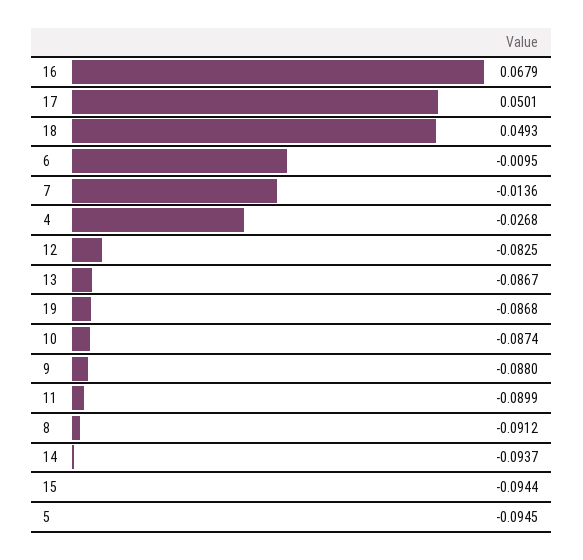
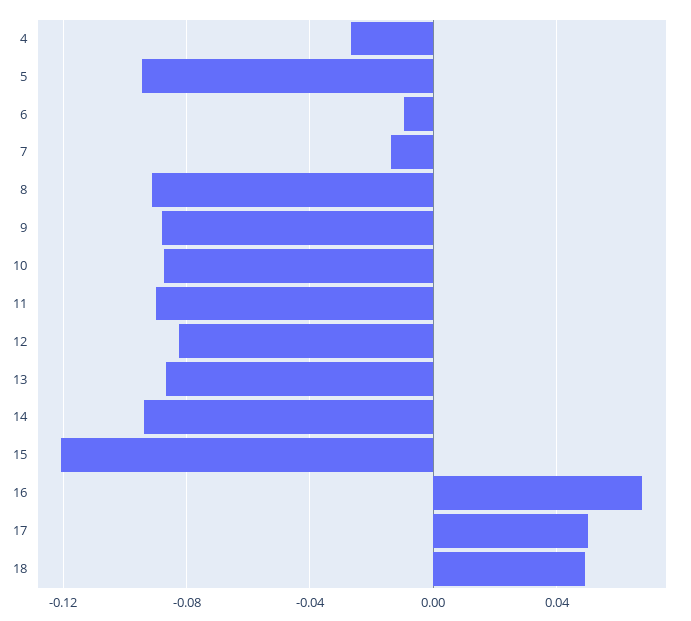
19: -0.0868 -> none
15: -0.0944 -> -0.12

